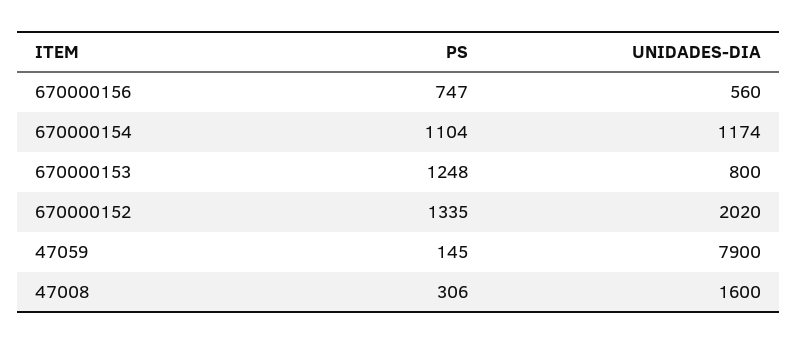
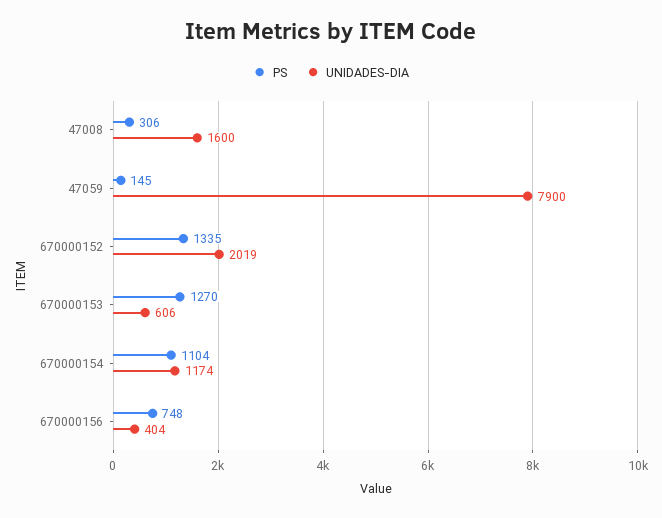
PS, 670000156: 747 -> 748
UNIDADES-DIA, 670000156: 560 -> 404
PS, 670000153: 1248 -> 1270
UNIDADES-DIA, 670000153: 800 -> 606
UNIDADES-DIA, 670000152: 2020 -> 2019

